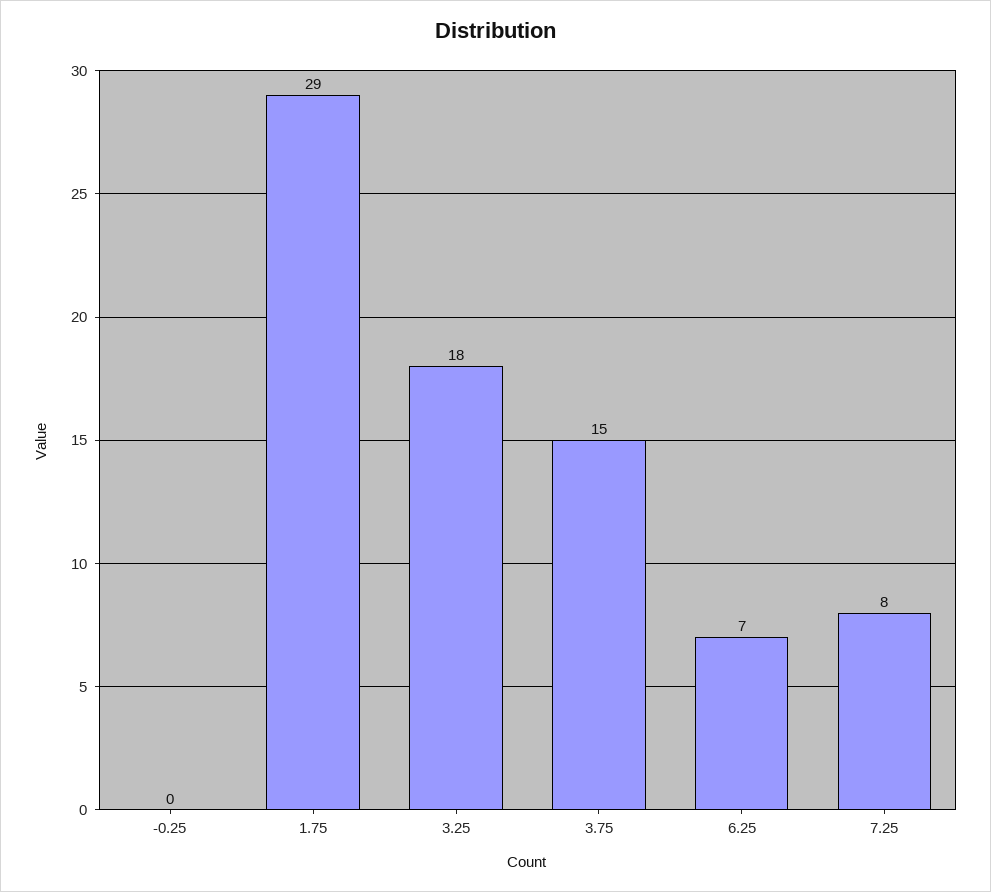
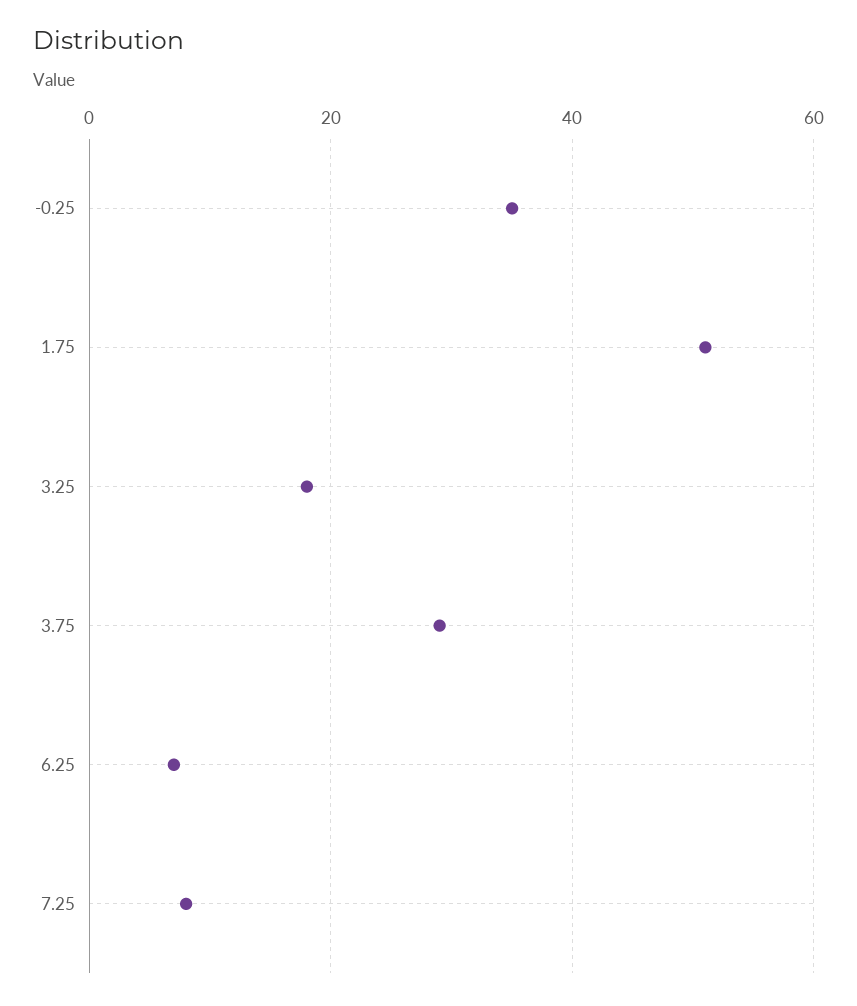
-0.25: 0 -> 35
1.75: 29 -> 50
3.75: 15 -> 30

